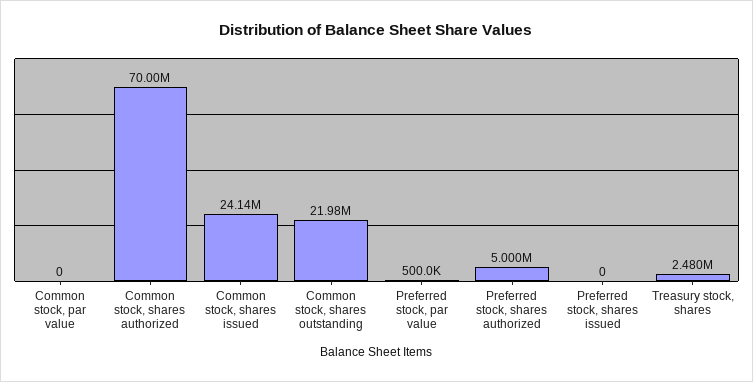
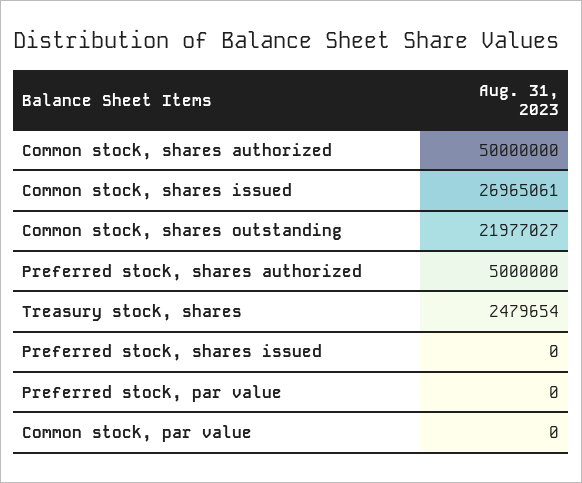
Common stock, shares authorized: 70000000 -> 50000000
Common stock, shares issued: 24140000 -> 26965061
Preferred stock, par value: 500000 -> 0

